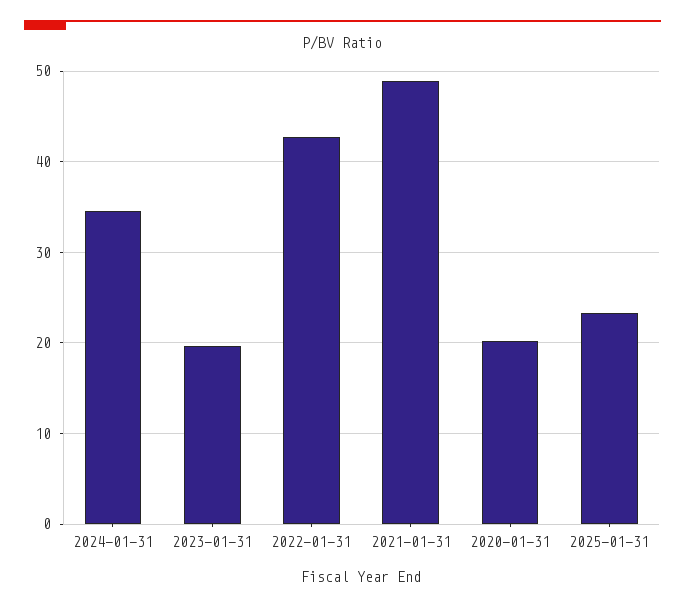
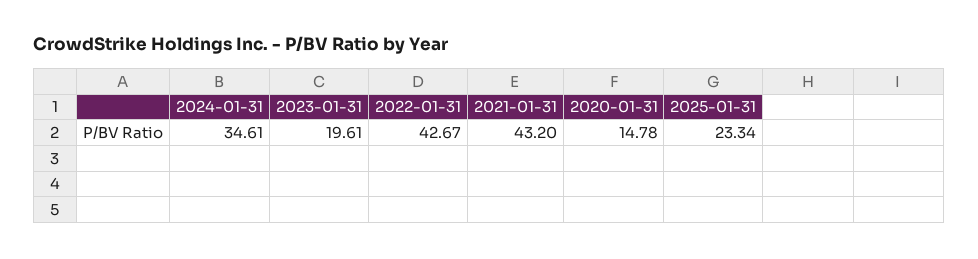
2021-01-31: 49 -> 43.2
2020-01-31: 20 -> 14.78

